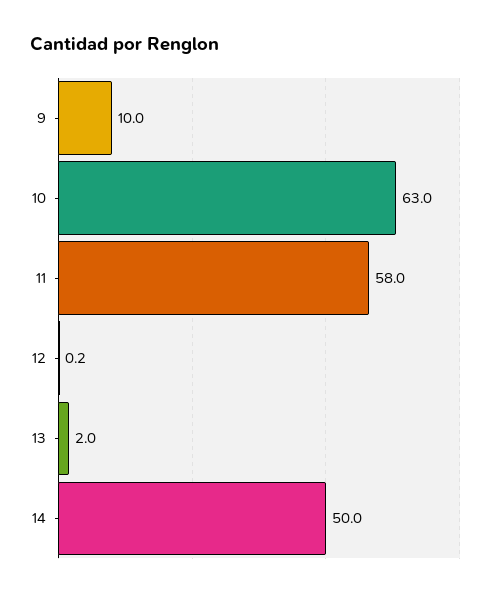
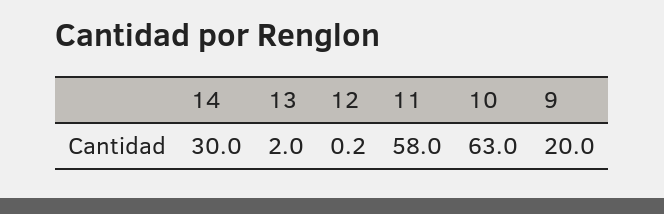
9: 10 -> 20
14: 50 -> 30

